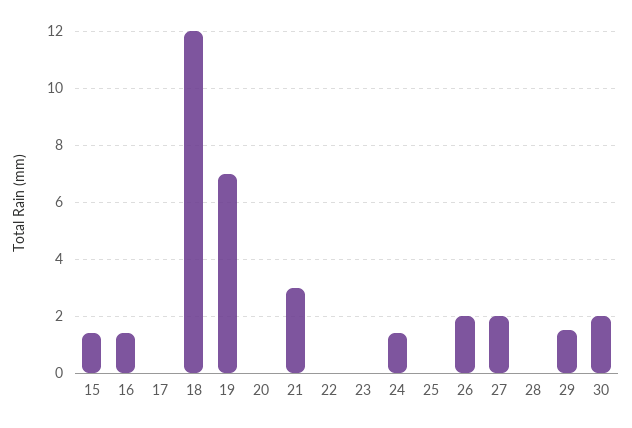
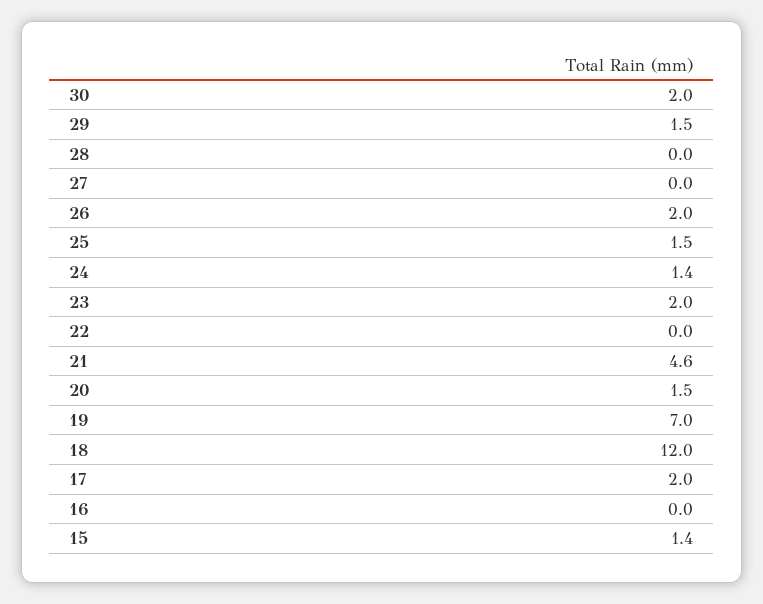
16: 1.5 -> 0
17: 0 -> 2
20: 0 -> 1.5
21: 3 -> 4.6
23: 0 -> 2
25: 0 -> 1.5
27: 2 -> 0

